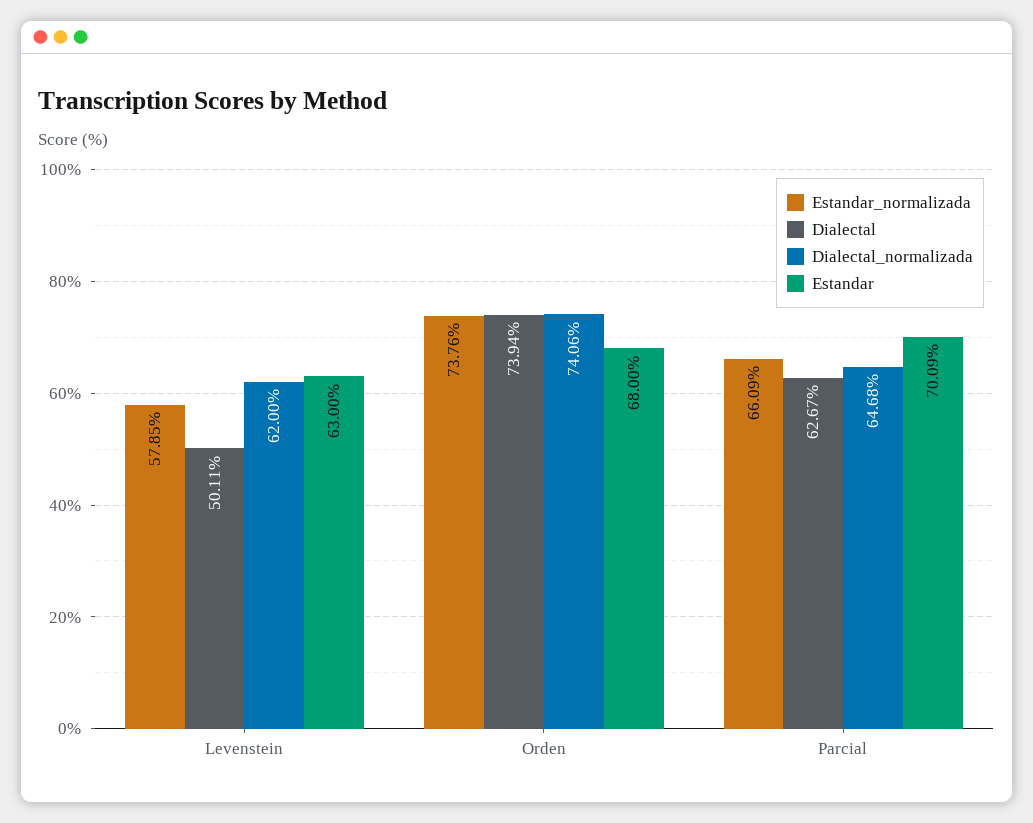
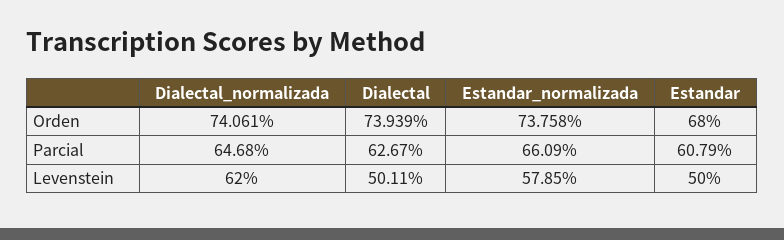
Estandar, Levenstein: 63 -> 50
Estandar, Parcial: 70.09 -> 60.79

